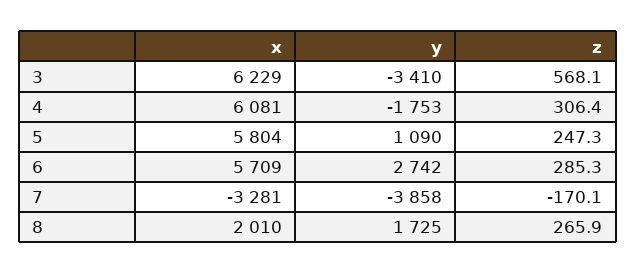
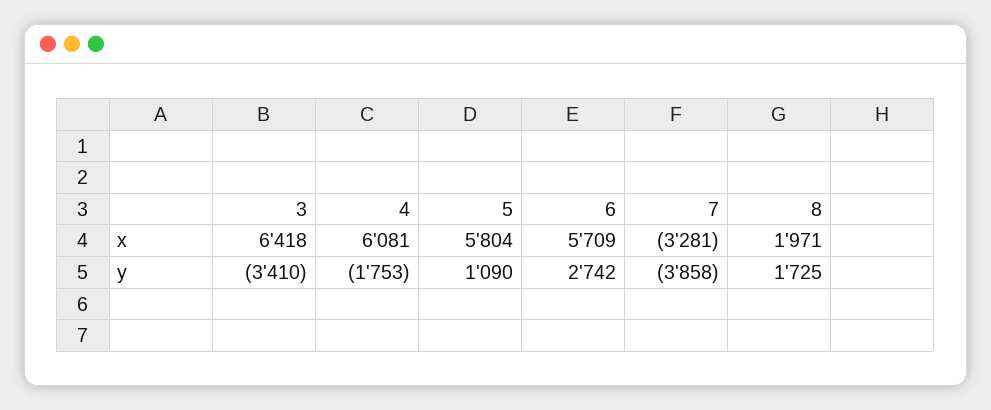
x, 3: 6229 -> 6418
z, 3: 568.1 -> none
z, 4: 306.4 -> none
z, 5: 247.3 -> none
z, 6: 285.3 -> none
z, 7: -170.1 -> none
x, 8: 2010 -> 1971
z, 8: 265.9 -> none

